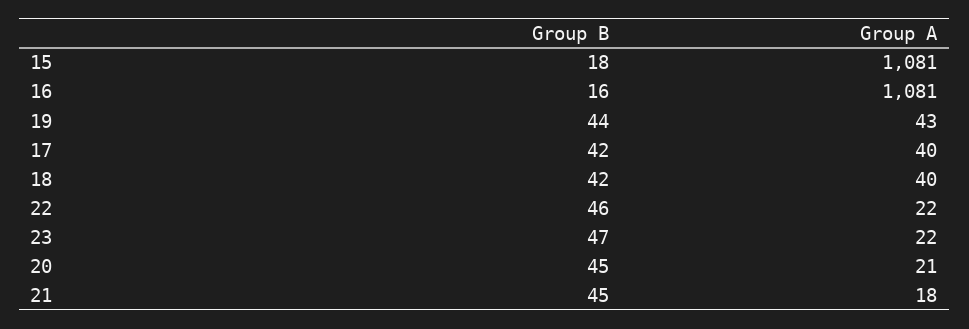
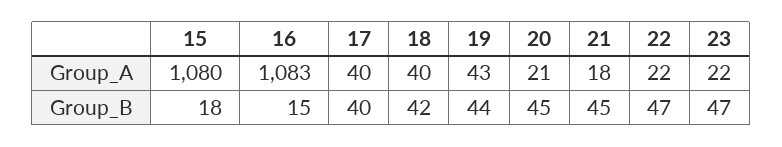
Group A, 15: 1081 -> 1080
Group B, 16: 16 -> 15
Group A, 16: 1081 -> 1083
Group B, 17: 42 -> 40
Group B, 22: 46 -> 47

